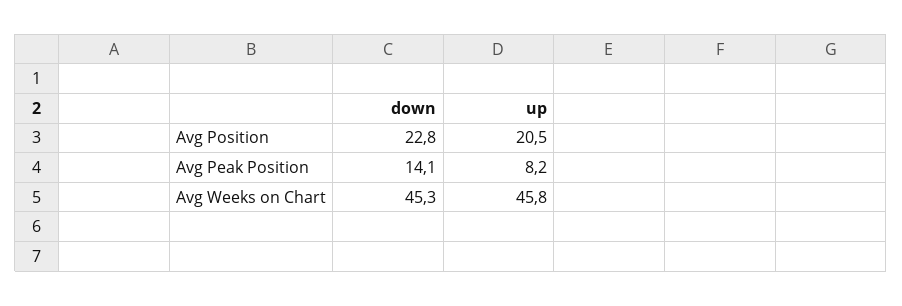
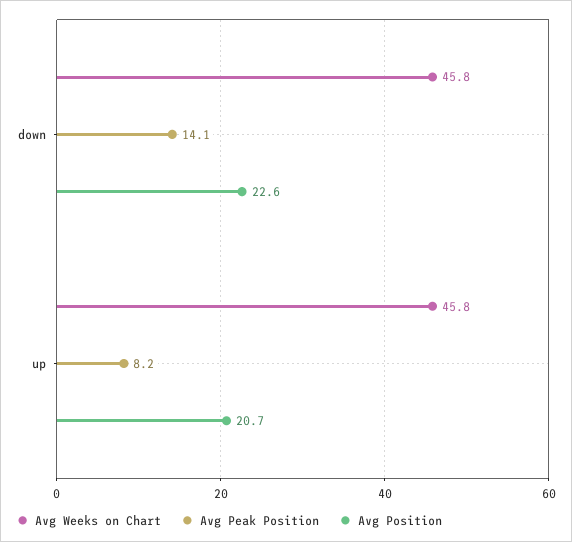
Avg Position, down: 22.8 -> 22.6
Avg Position, up: 20.5 -> 20.7
Avg Weeks on Chart, down: 45.3 -> 45.8

